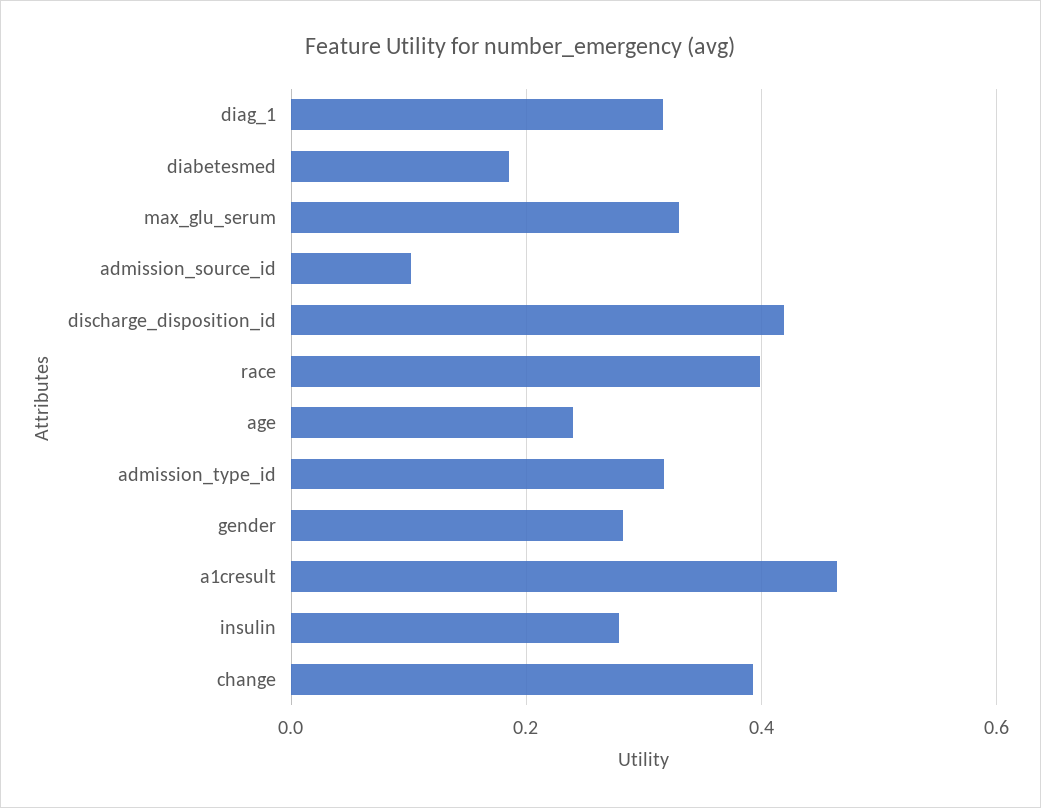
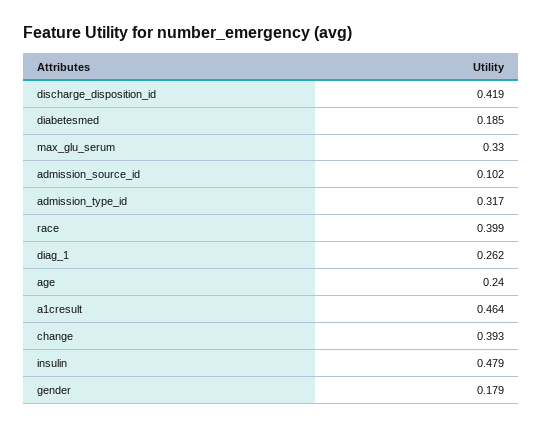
diag_1: 0.32 -> 0.262
gender: 0.28 -> 0.179
insulin: 0.28 -> 0.479

